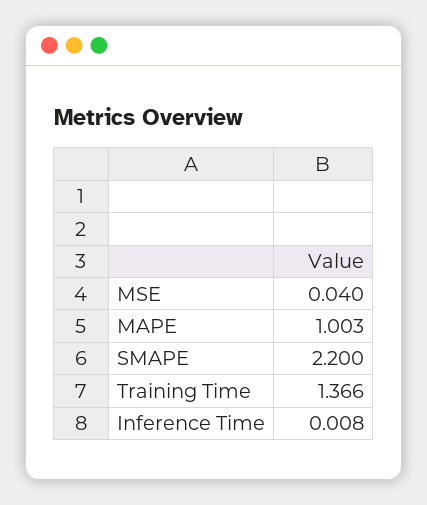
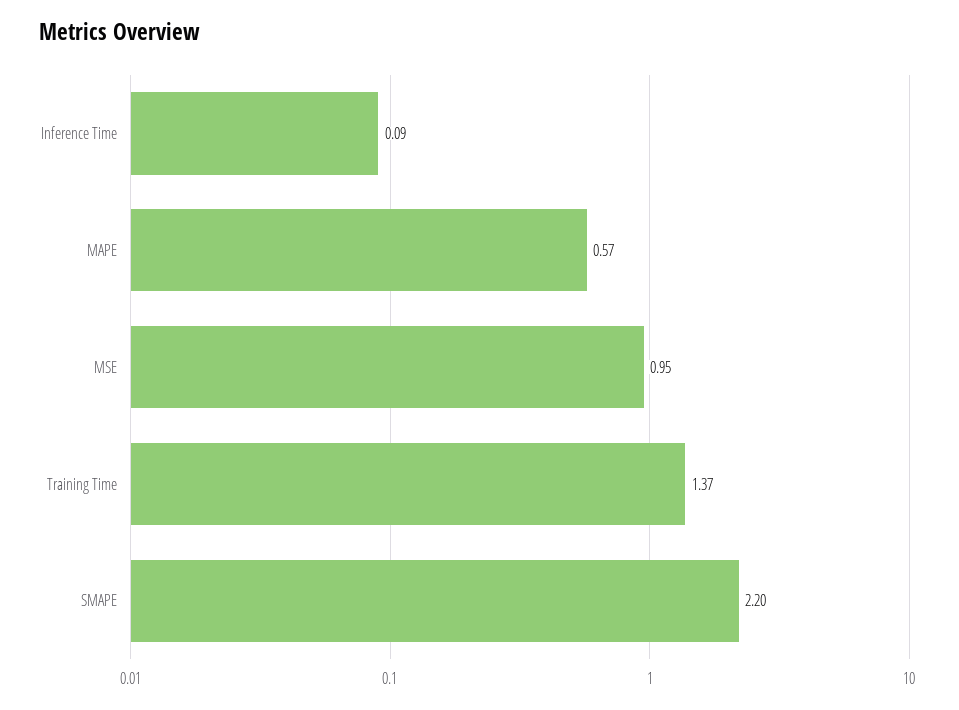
MSE: 0.04 -> 0.95
MAPE: 1.003 -> 0.57
Inference Time: 0.008 -> 0.09

